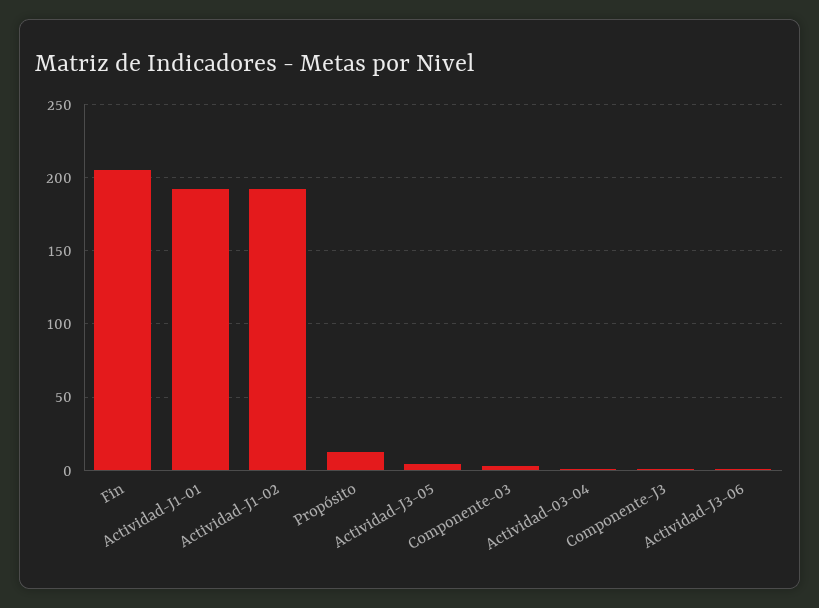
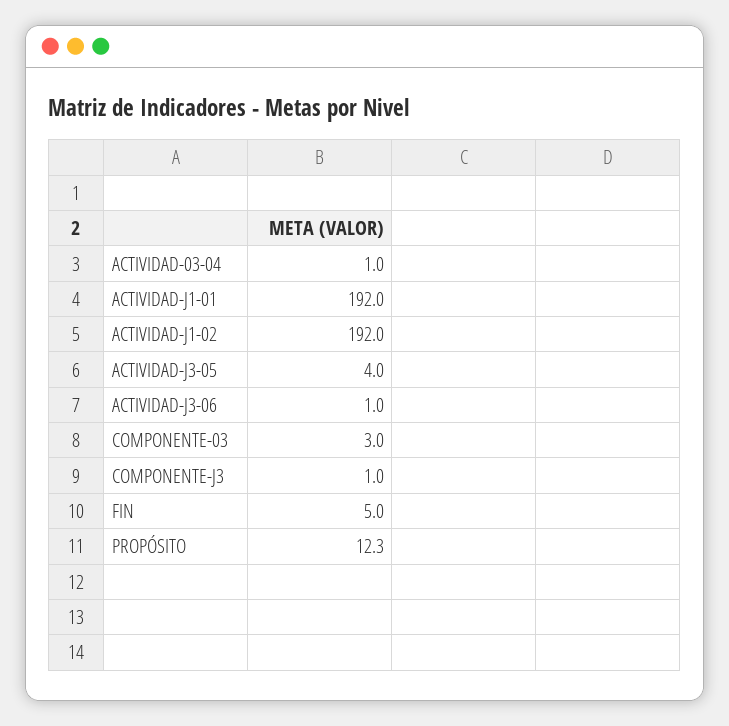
Fin: 205 -> 5

